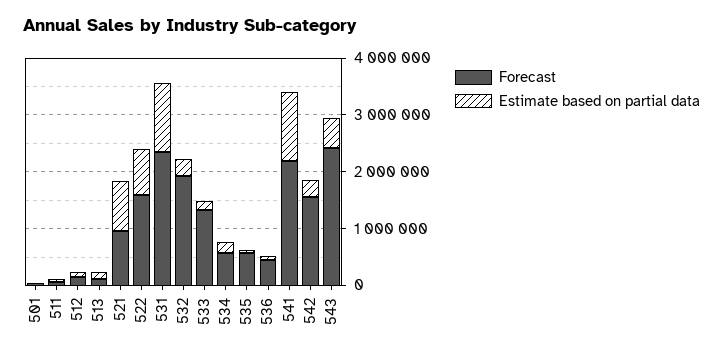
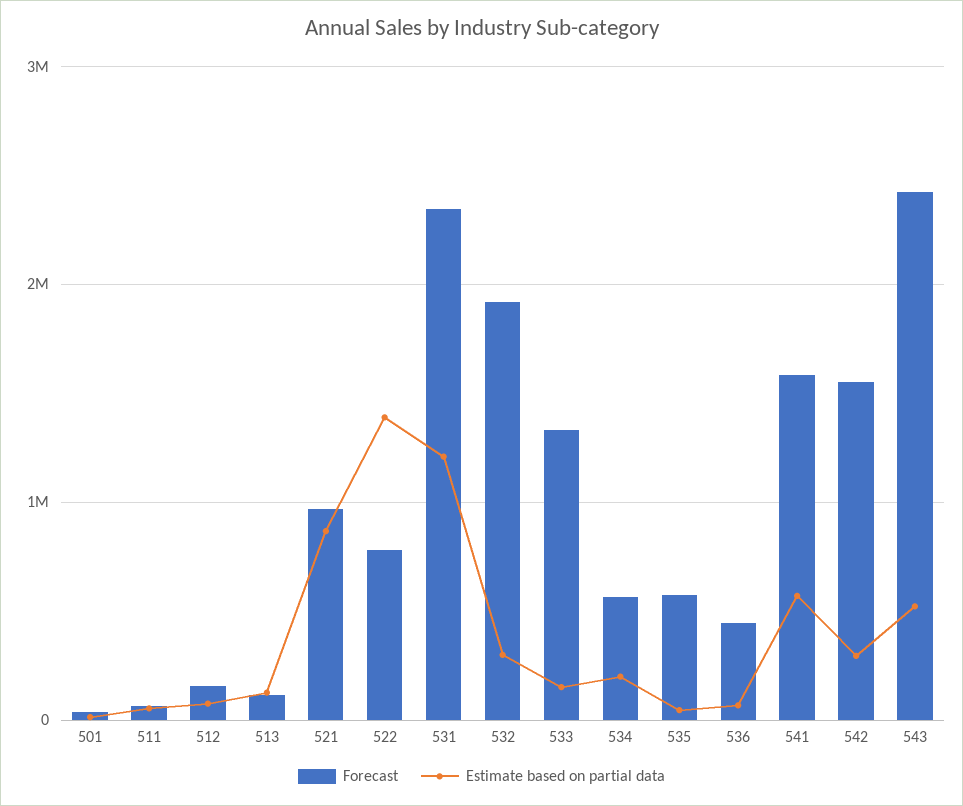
Forecast, 522: 1600000 -> 800000
Estimate based on partial data, 522: 800000 -> 1400000
Forecast, 541: 2200000 -> 1600000
Estimate based on partial data, 541: 1200000 -> 600000

